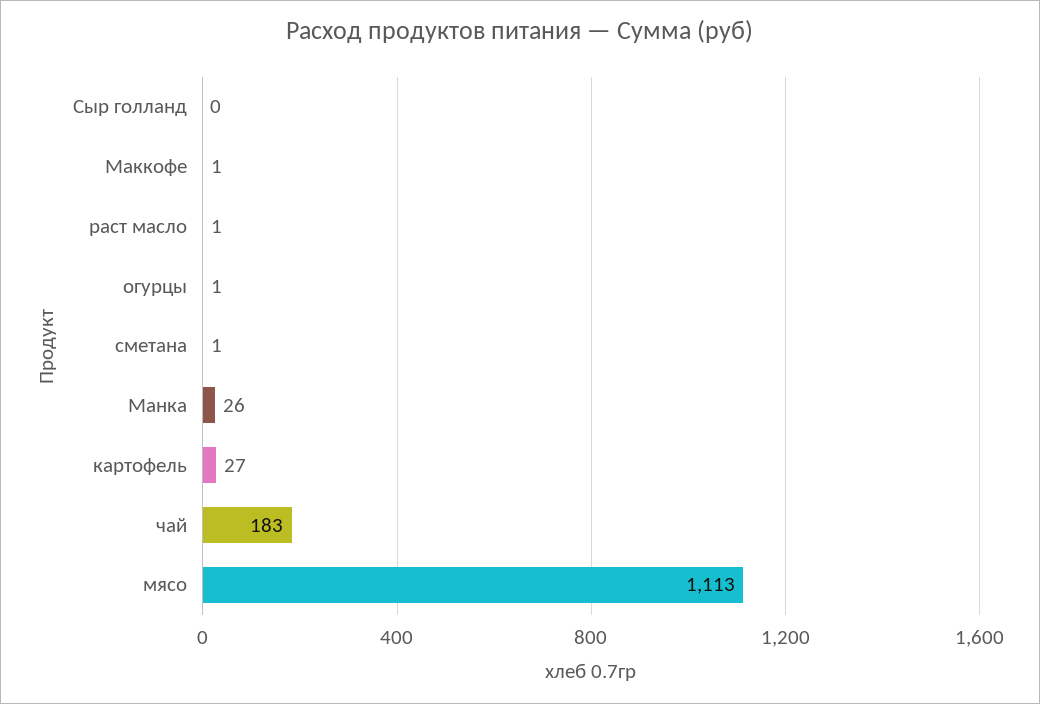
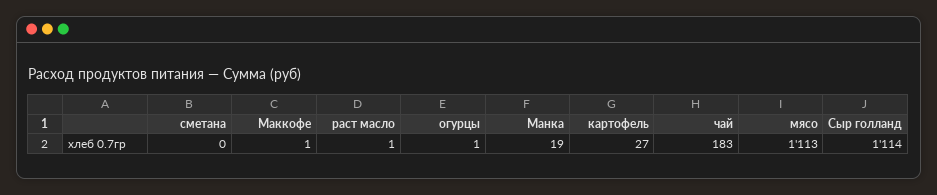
Сыр голланд: 0 -> 1114
сметана: 1 -> 0
Манка: 26 -> 19

